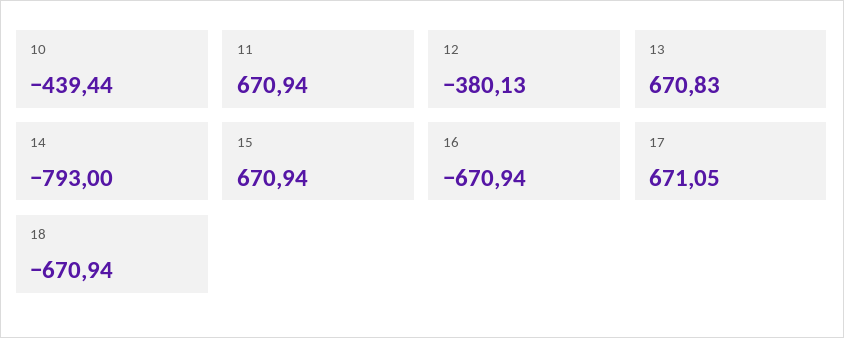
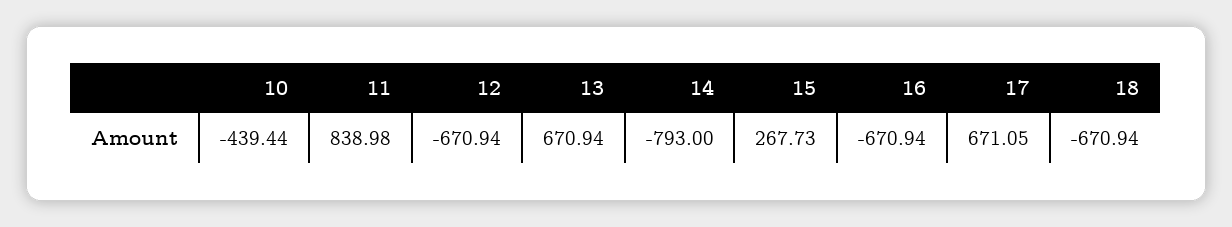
11: 670.94 -> 838.98
12: -380.13 -> -670.94
13: 670.83 -> 670.94
15: 670.94 -> 267.73

